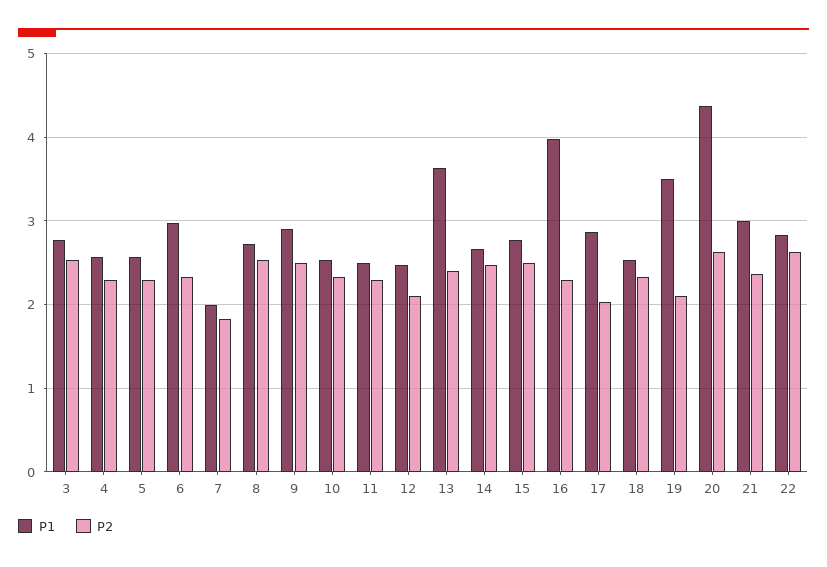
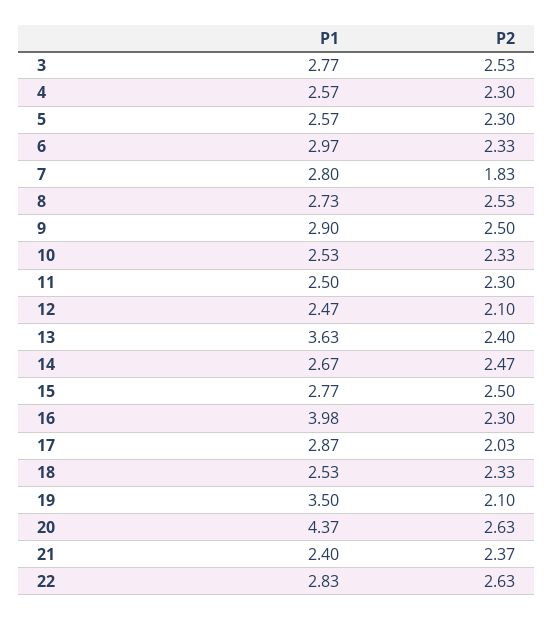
P1, 7: 2 -> 2.8
P1, 21: 3 -> 2.4

